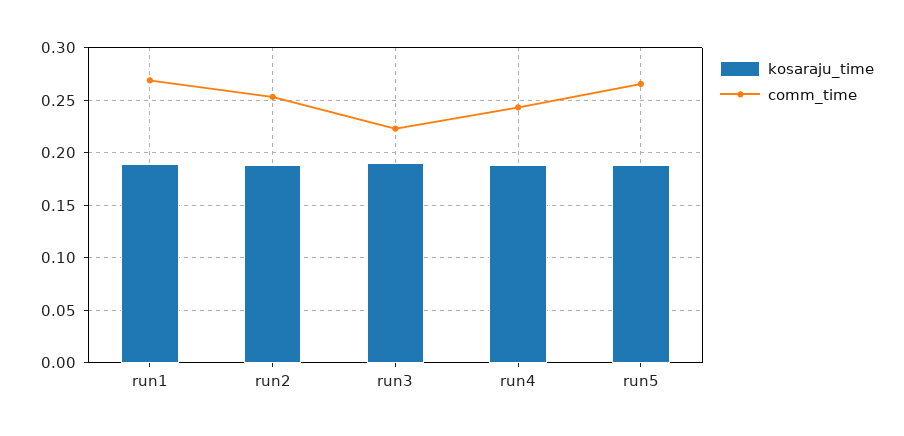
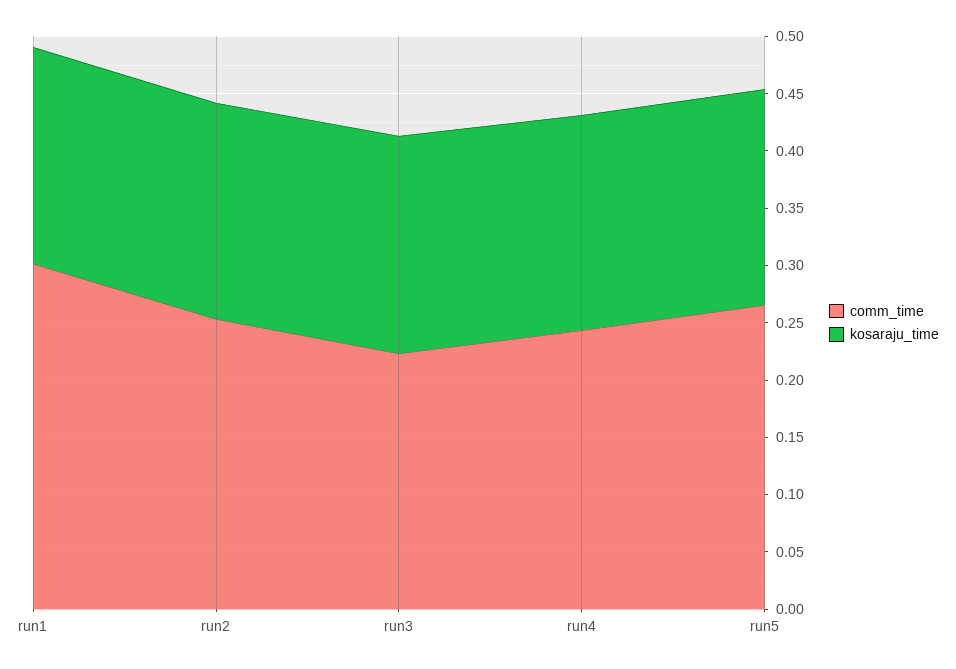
comm_time, run1: 0.27 -> 0.3

